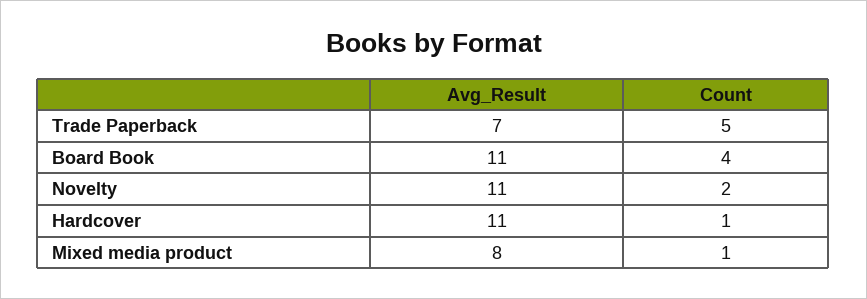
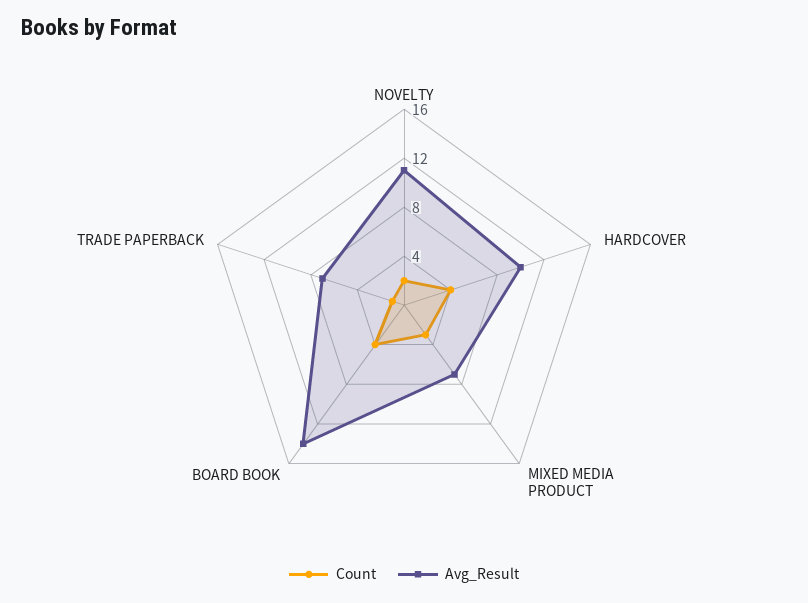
Count, Trade Paperback: 5 -> 1
Avg_Result, Board Book: 11 -> 14
Avg_Result, Hardcover: 11 -> 10
Count, Hardcover: 1 -> 4
Avg_Result, Mixed media product: 8 -> 7
Count, Mixed media product: 1 -> 3

